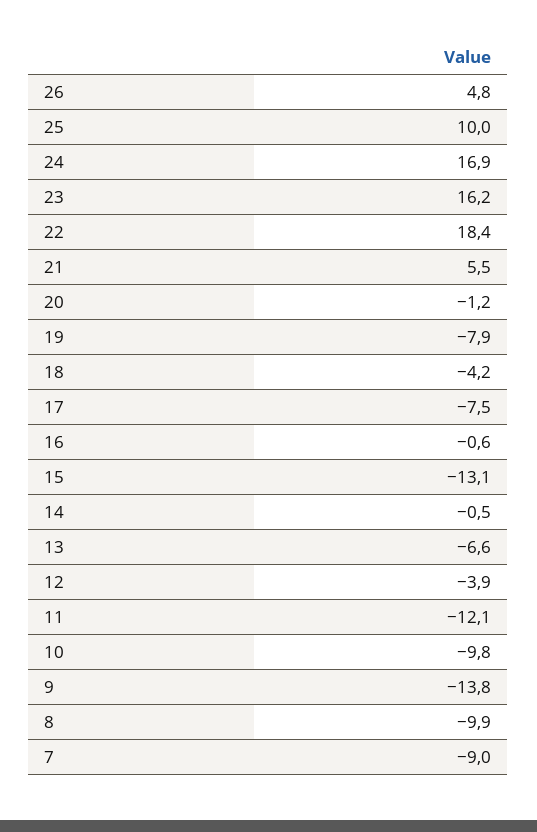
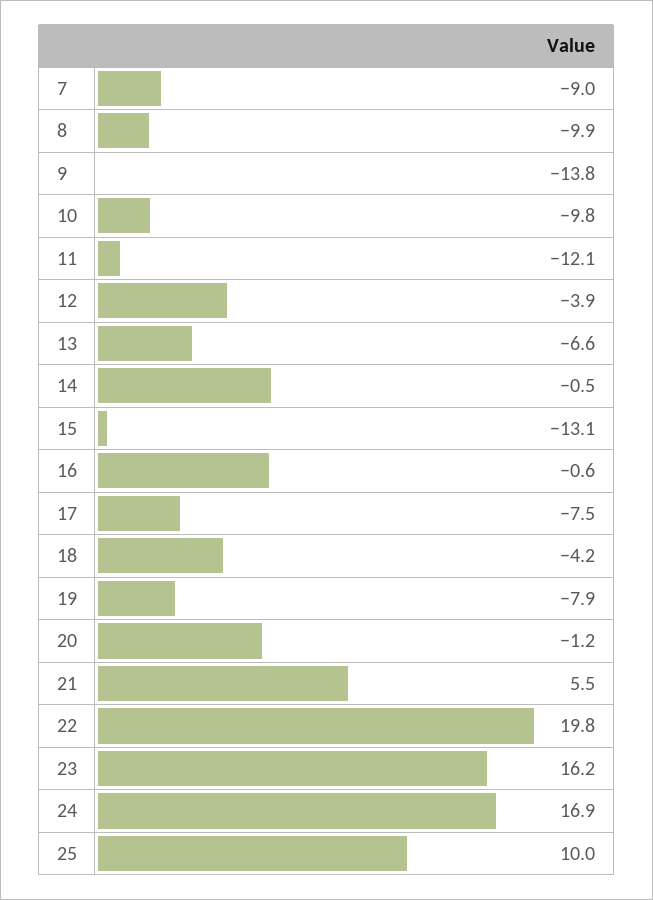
26: 4.8 -> none
22: 18.4 -> 19.8

